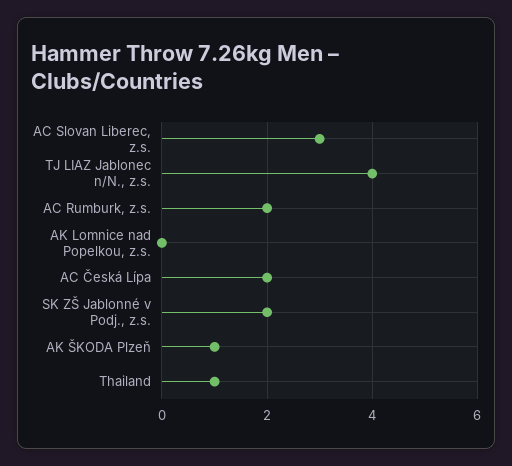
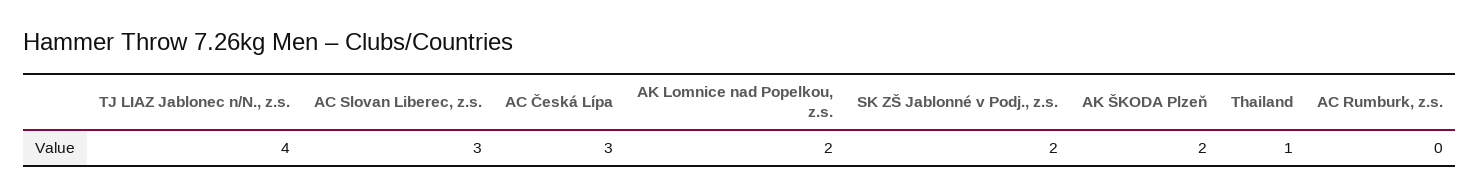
AC Rumburk, z.s.: 2 -> 0
AK Lomnice nad Popelkou, z.s.: 0 -> 2
AC Česká Lípa: 2 -> 3
AK ŠKODA Plzeň: 1 -> 2

